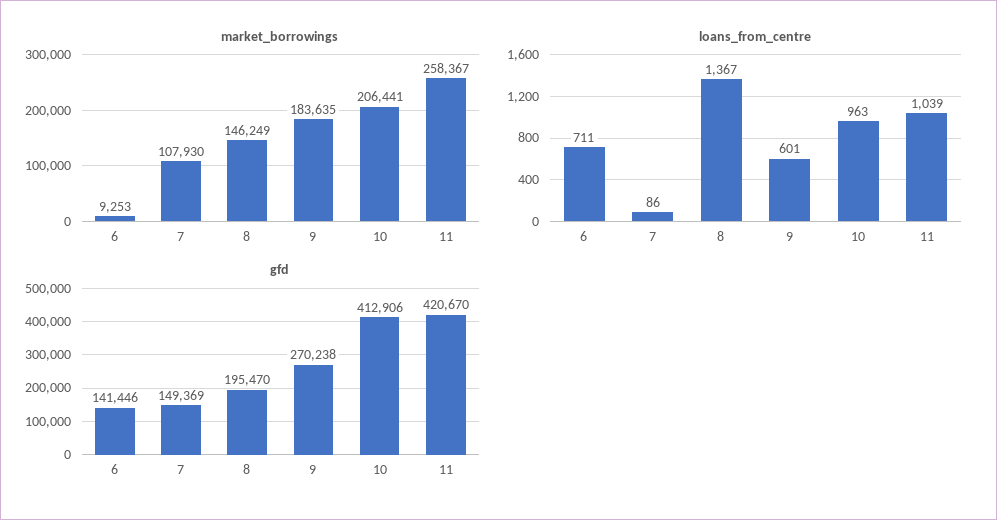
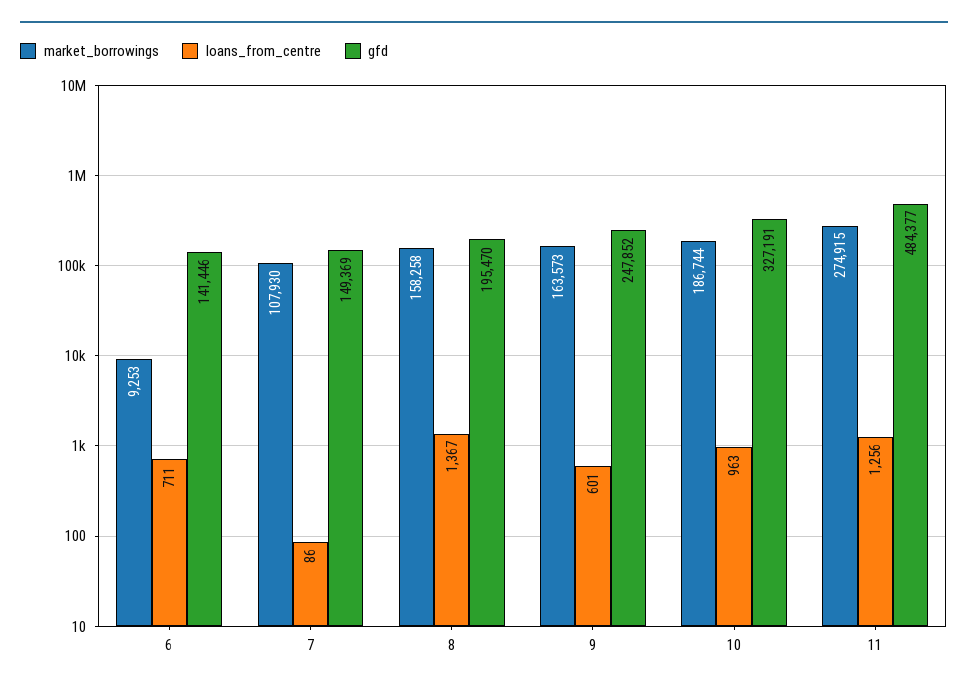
market_borrowings, 8: 146249 -> 158258
market_borrowings, 9: 183635 -> 163573
market_borrowings, 10: 206441 -> 186744
market_borrowings, 11: 258367 -> 274915
loans_from_centre, 11: 1039 -> 1256
gfd, 9: 270238 -> 247852
gfd, 10: 412906 -> 327191
gfd, 11: 420670 -> 484377

